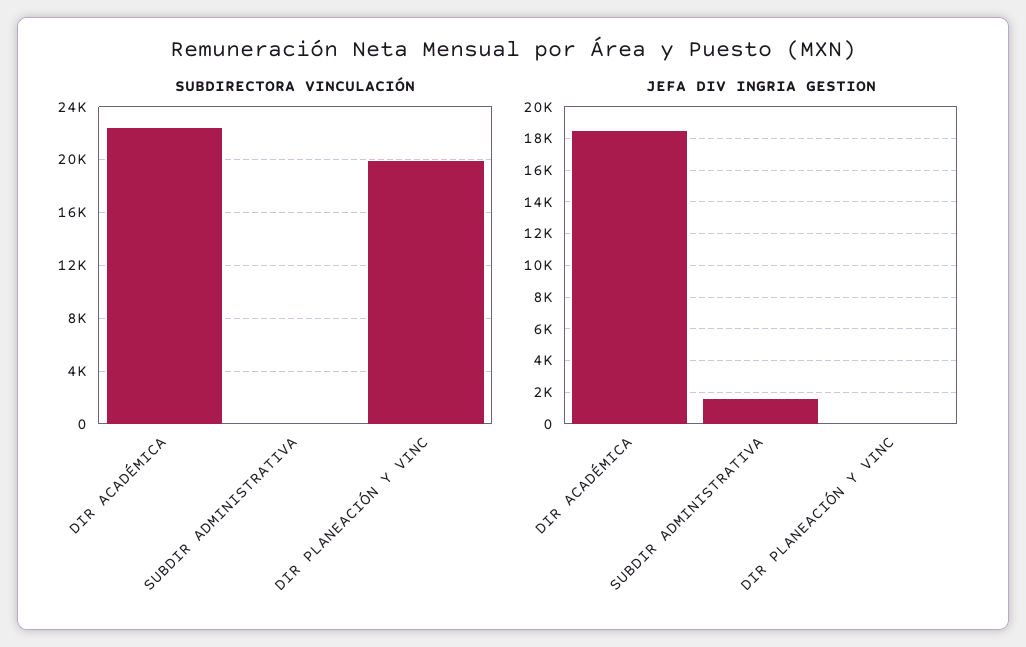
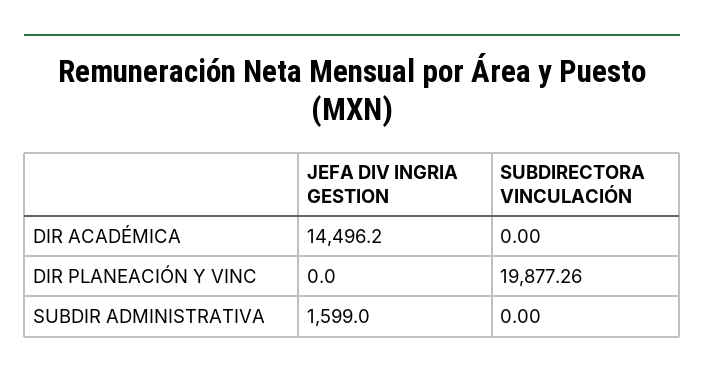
SUBDIRECTORA VINCULACIÓN, DIR ACADÉMICA: 22500 -> 0
JEFA DIV INGRIA GESTION, DIR ACADÉMICA: 18500 -> 14496.2

